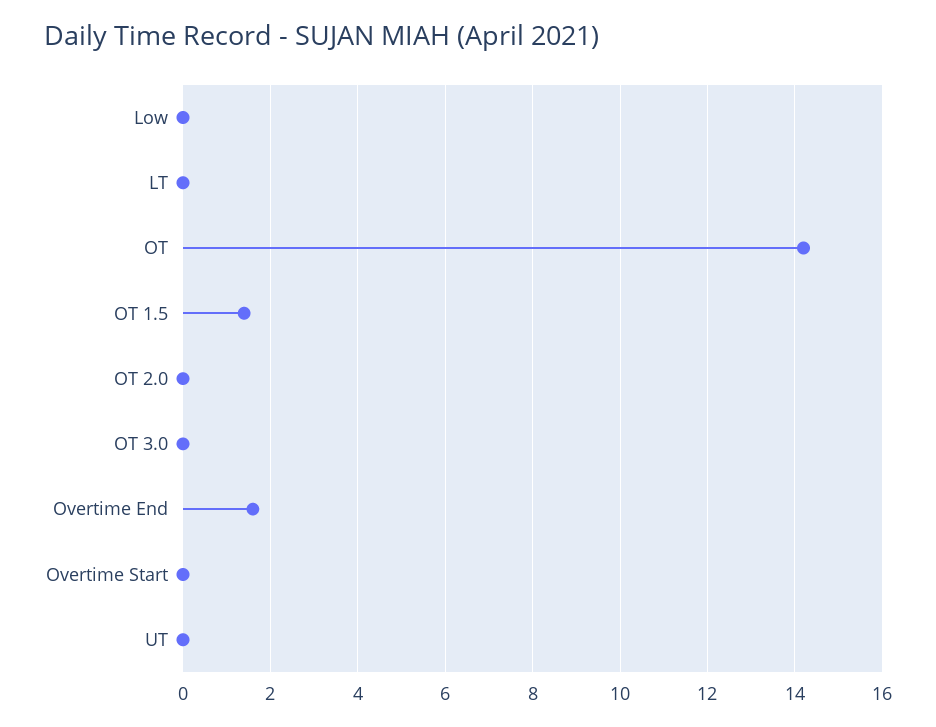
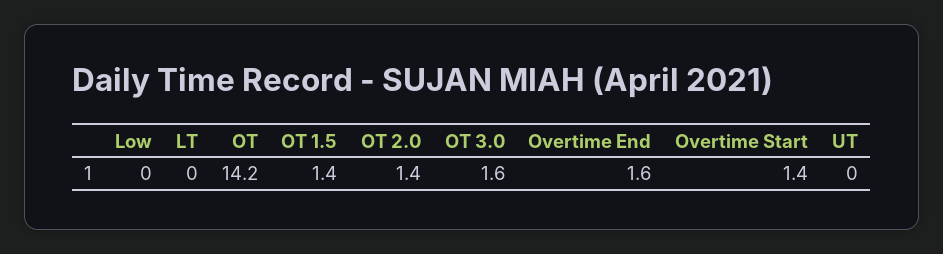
OT 2.0: 0 -> 1.4
OT 3.0: 0 -> 1.6
Overtime Start: 0 -> 1.4

